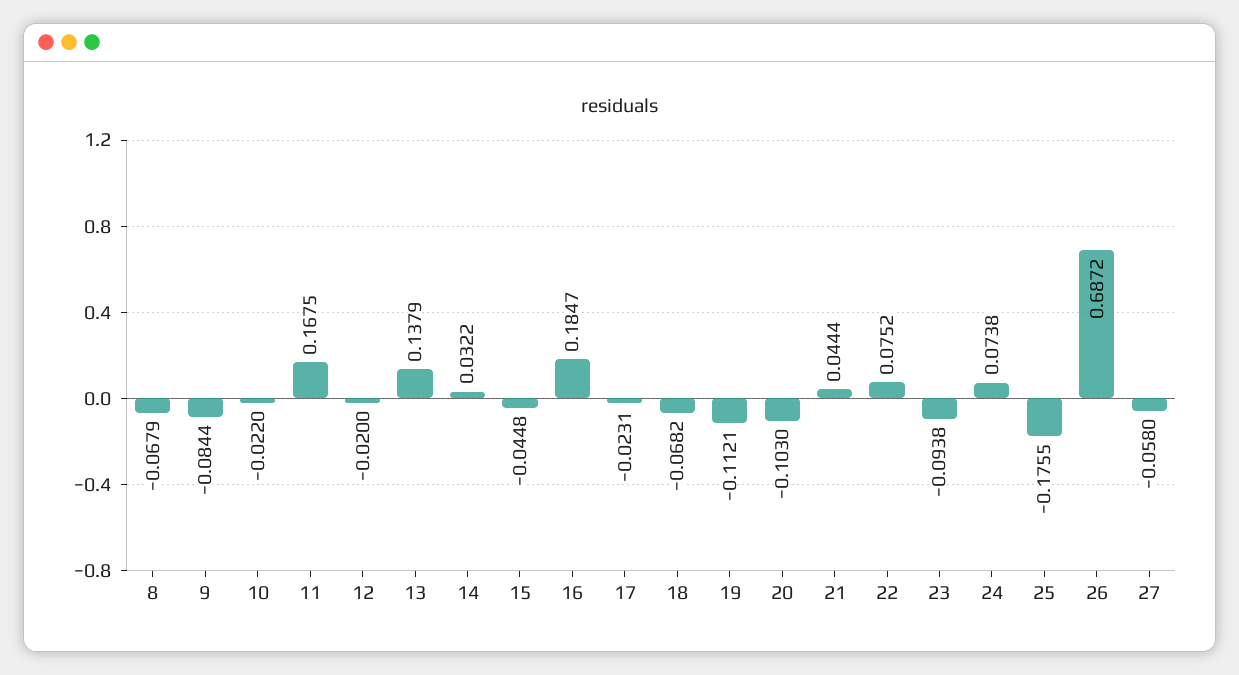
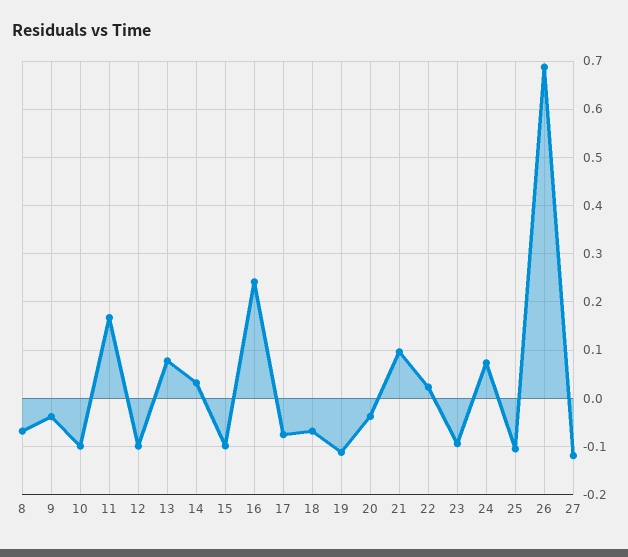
9: -0.0844 -> -0.04
10: -0.022 -> -0.1
12: -0.02 -> -0.1
13: 0.1379 -> 0.08
15: -0.0448 -> -0.1
16: 0.1847 -> 0.24
17: -0.0231 -> -0.08
20: -0.103 -> -0.04
21: 0.0444 -> 0.1
22: 0.0752 -> 0.02
25: -0.1755 -> -0.1
27: -0.058 -> -0.12

